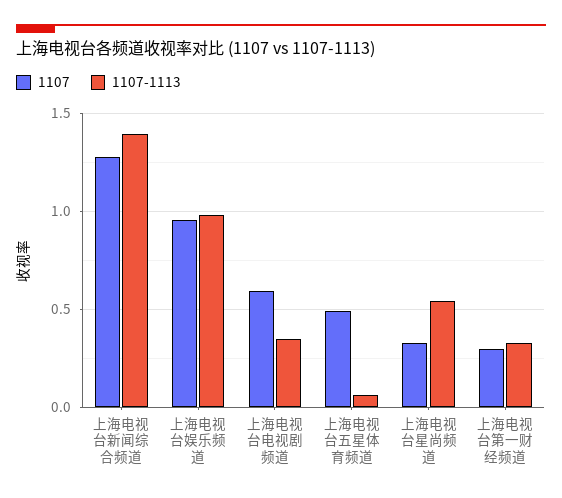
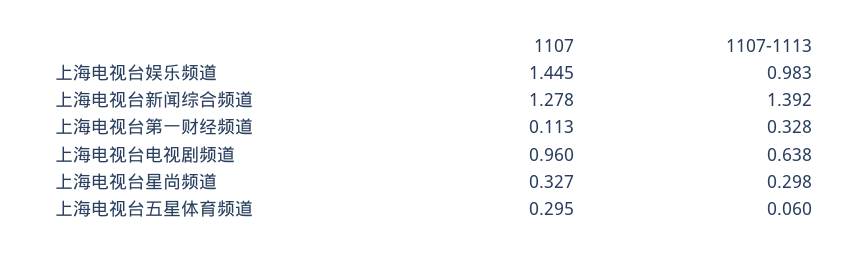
1107, 上海电视台娱乐频道: 0.95 -> 1.445
1107, 上海电视台电视剧频道: 0.6 -> 0.96
1107-1113, 上海电视台电视剧频道: 0.35 -> 0.638
1107, 上海电视台五星体育频道: 0.5 -> 0.295
1107-1113, 上海电视台星尚频道: 0.55 -> 0.298
1107, 上海电视台第一财经频道: 0.3 -> 0.113

